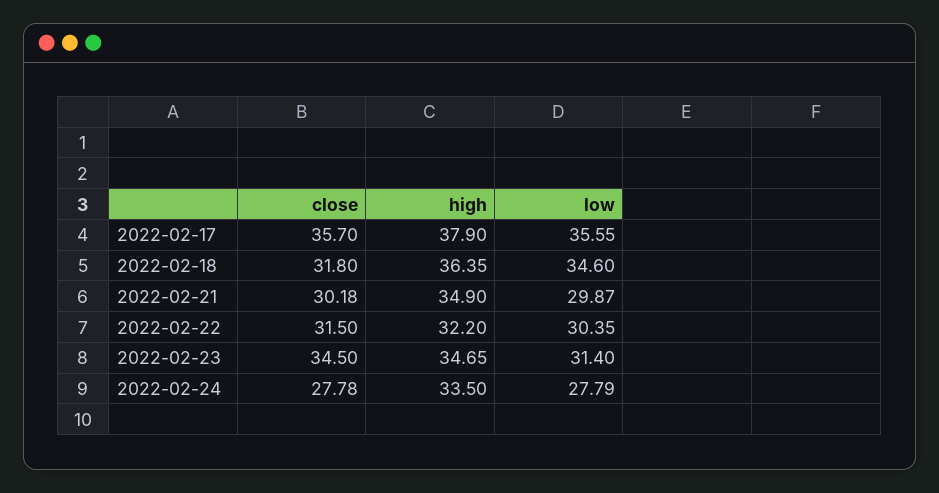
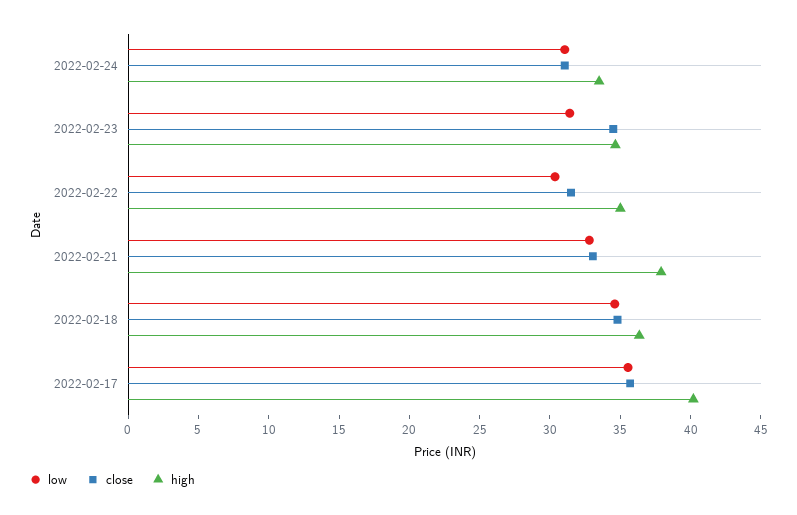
high, 2022-02-17: 37.9 -> 40
close, 2022-02-18: 31.8 -> 35
close, 2022-02-21: 30.18 -> 33
high, 2022-02-21: 34.9 -> 38
low, 2022-02-21: 29.87 -> 33
high, 2022-02-22: 32.2 -> 35
close, 2022-02-24: 27.78 -> 31
low, 2022-02-24: 27.79 -> 31

